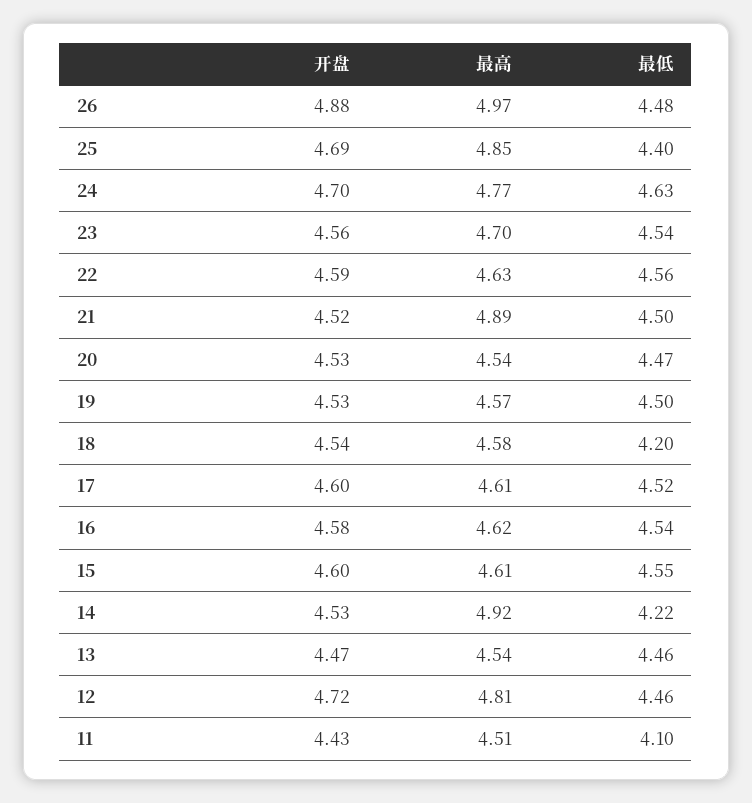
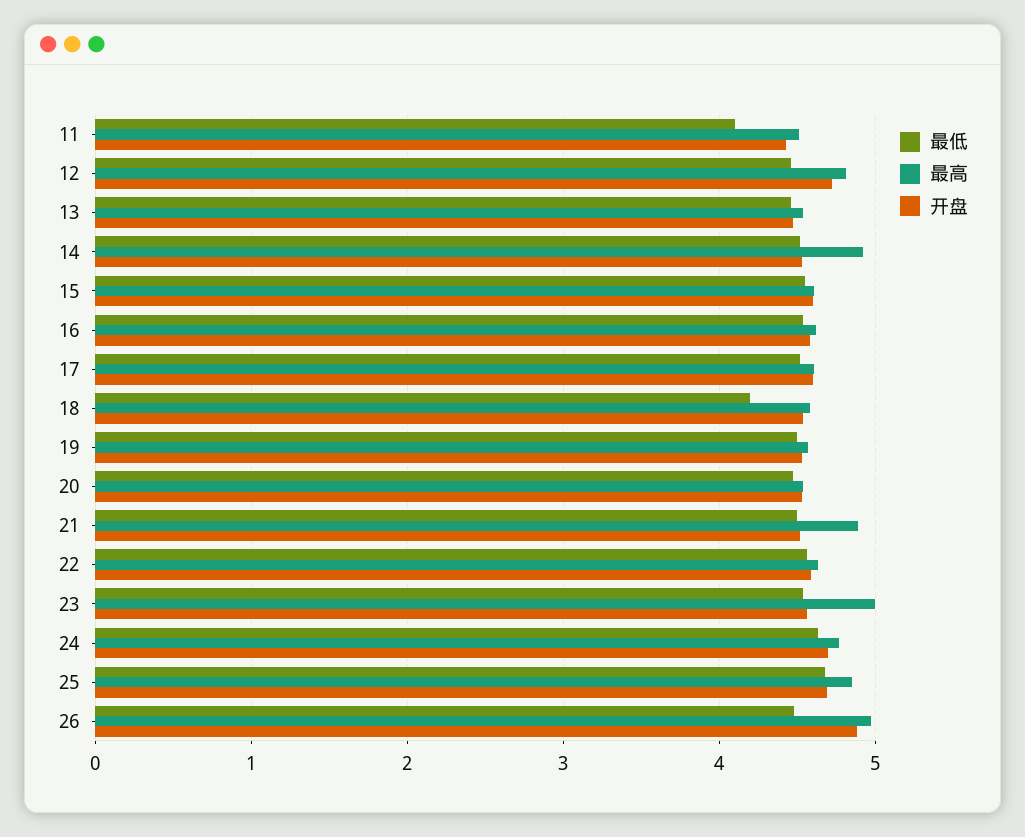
最低, 25: 4.4 -> 4.7
最高, 23: 4.7 -> 5
最低, 14: 4.22 -> 4.5

